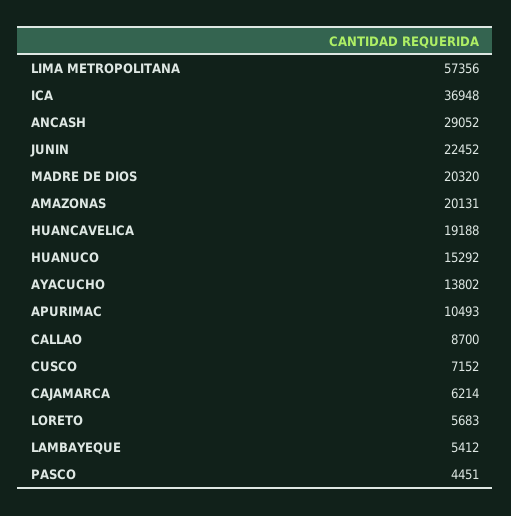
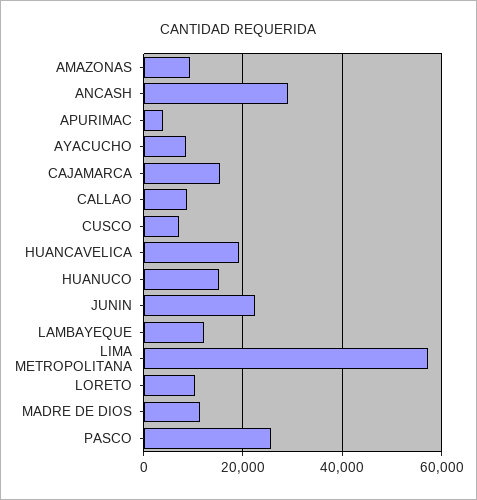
ICA: 36948 -> none
MADRE DE DIOS: 20320 -> 12000
AMAZONAS: 20131 -> 10000
AYACUCHO: 13802 -> 8000
APURIMAC: 10493 -> 4000
CAJAMARCA: 6214 -> 16000
LORETO: 5683 -> 10000
LAMBAYEQUE: 5412 -> 12000
PASCO: 4451 -> 26000

